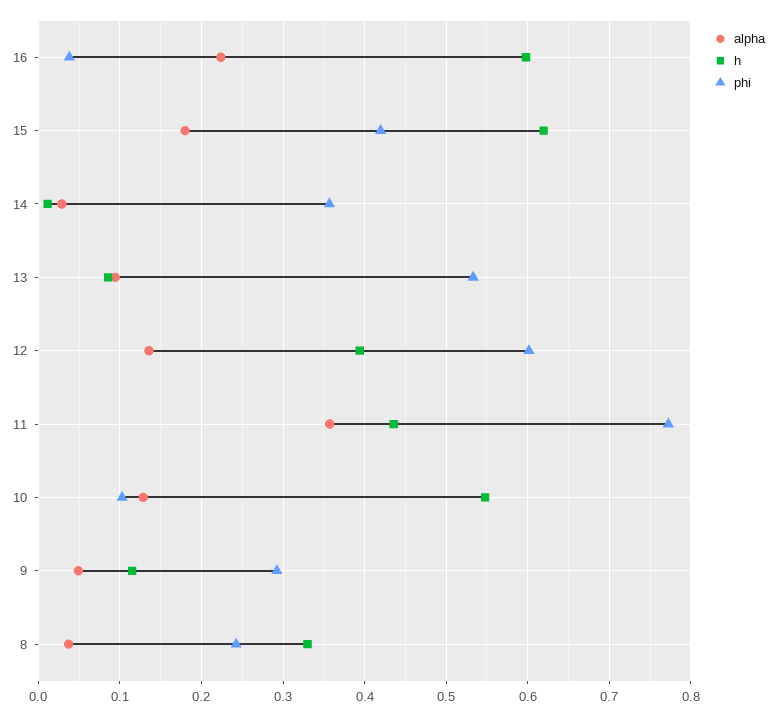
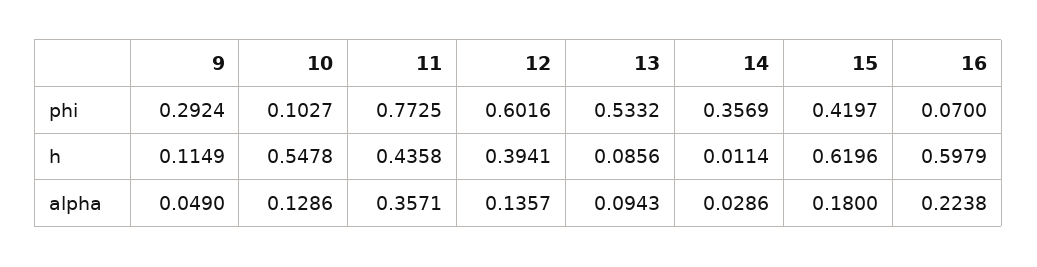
phi, 16: 0.04 -> 0.07
alpha, 8: 0.04 -> none
h, 8: 0.33 -> none
phi, 8: 0.24 -> none

